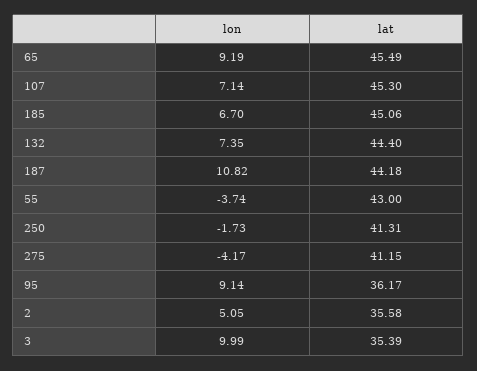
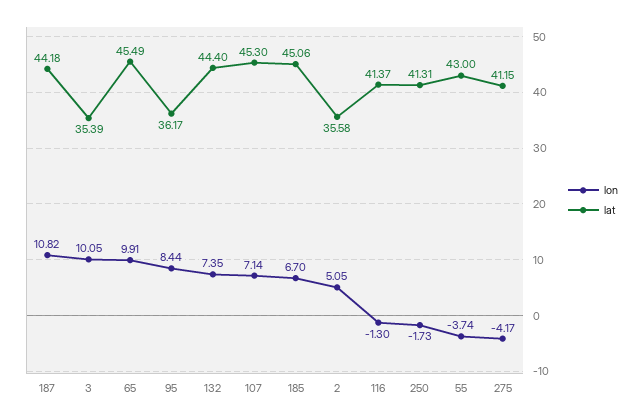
lon, 65: 9.19 -> 9.91
lon, 95: 9.14 -> 8.44
lon, 3: 9.99 -> 10.05
lon, 116: none -> -1.3
lat, 116: none -> 41.37

